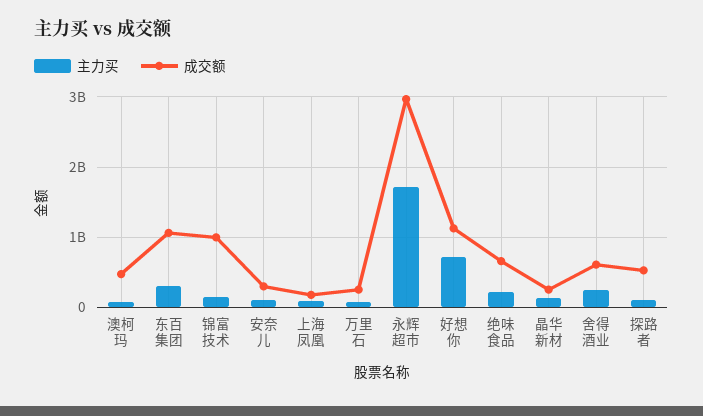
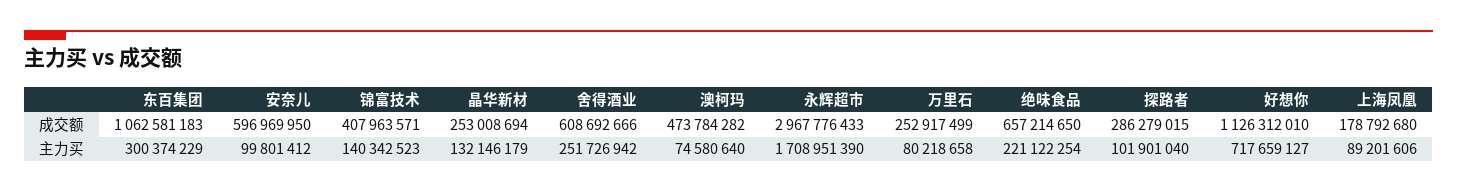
成交额, 锦富技术: 1000000000 -> 407963571
成交额, 安奈儿: 300000000 -> 596969950
成交额, 探路者: 500000000 -> 286279015

